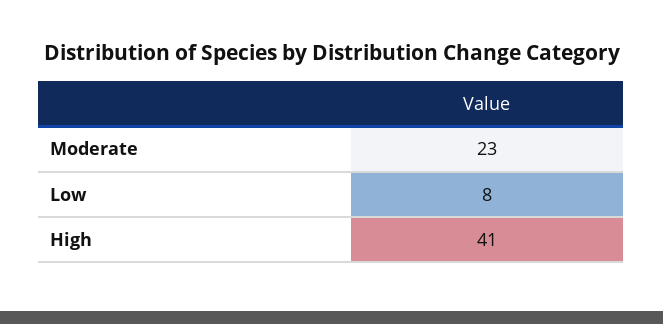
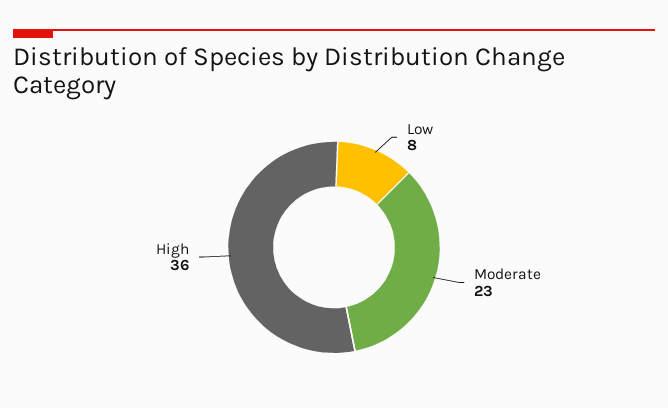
High: 41 -> 36

